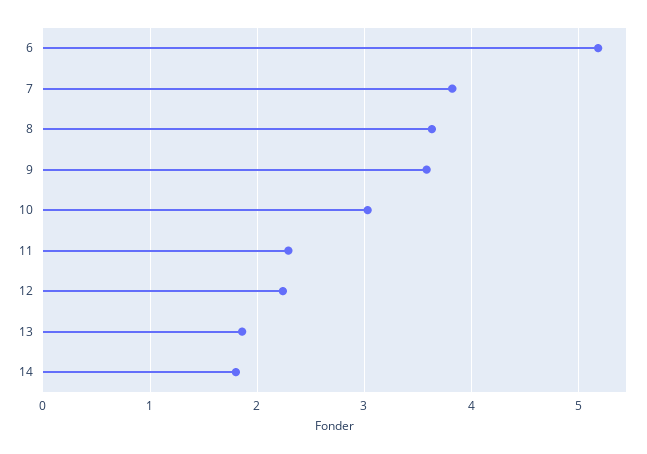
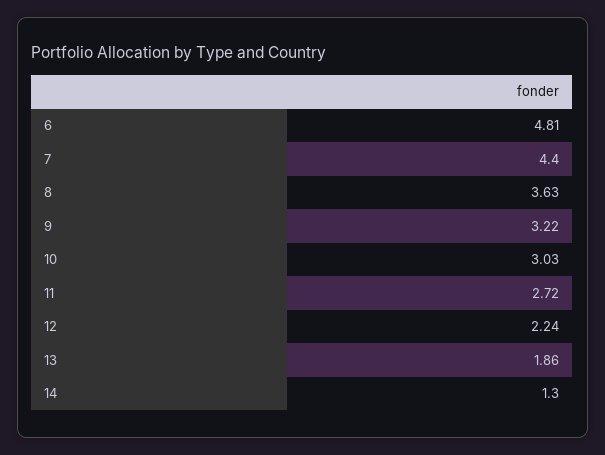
6: 5.2 -> 4.81
7: 3.8 -> 4.4
9: 3.6 -> 3.22
11: 2.3 -> 2.72
14: 1.8 -> 1.3

